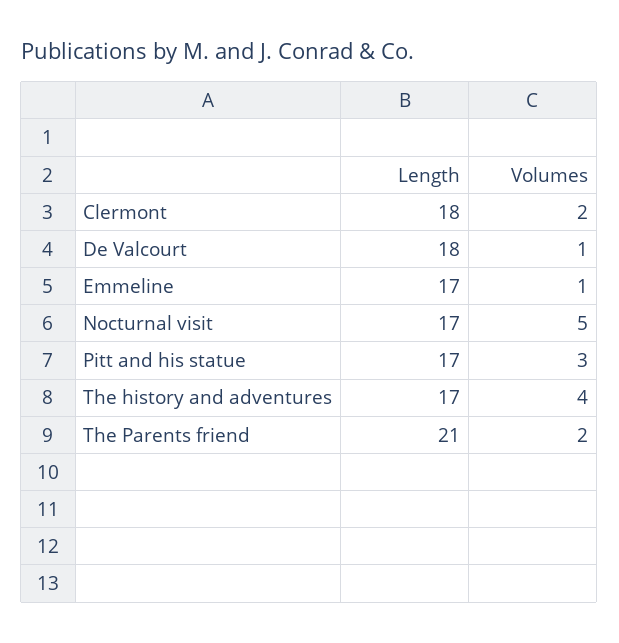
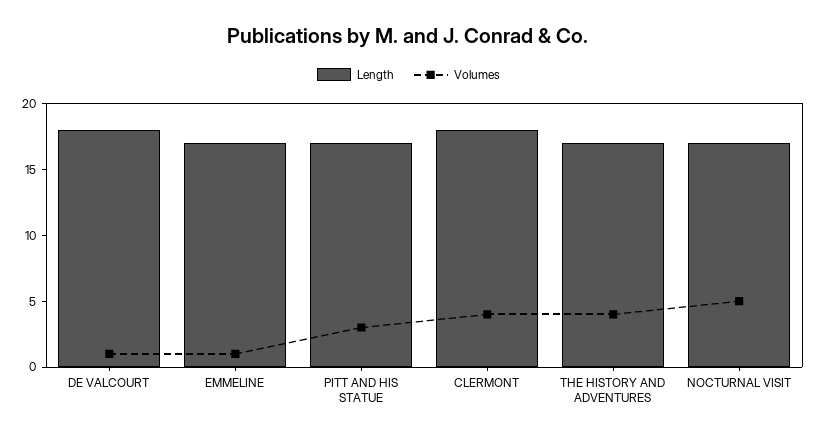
Volumes, Clermont: 2 -> 4
Length, The Parents friend: 21 -> none
Volumes, The Parents friend: 2 -> none

